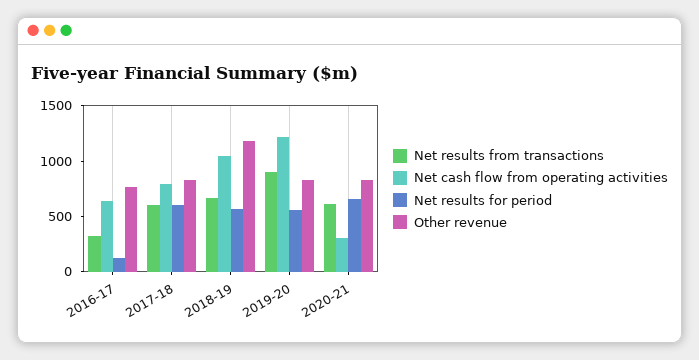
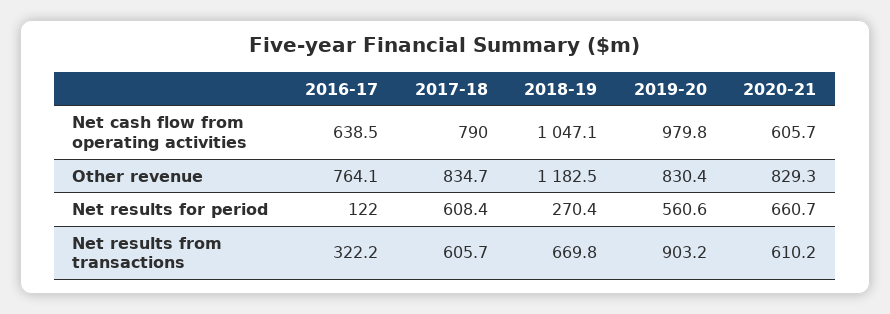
Net results for period, 2018-19: 600 -> 270.4
Net cash flow from operating activities, 2019-20: 1200 -> 979.8
Net cash flow from operating activities, 2020-21: 300 -> 605.7

